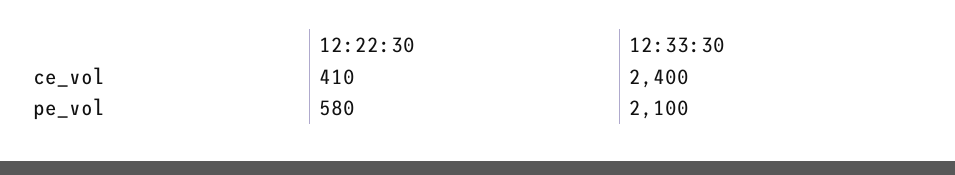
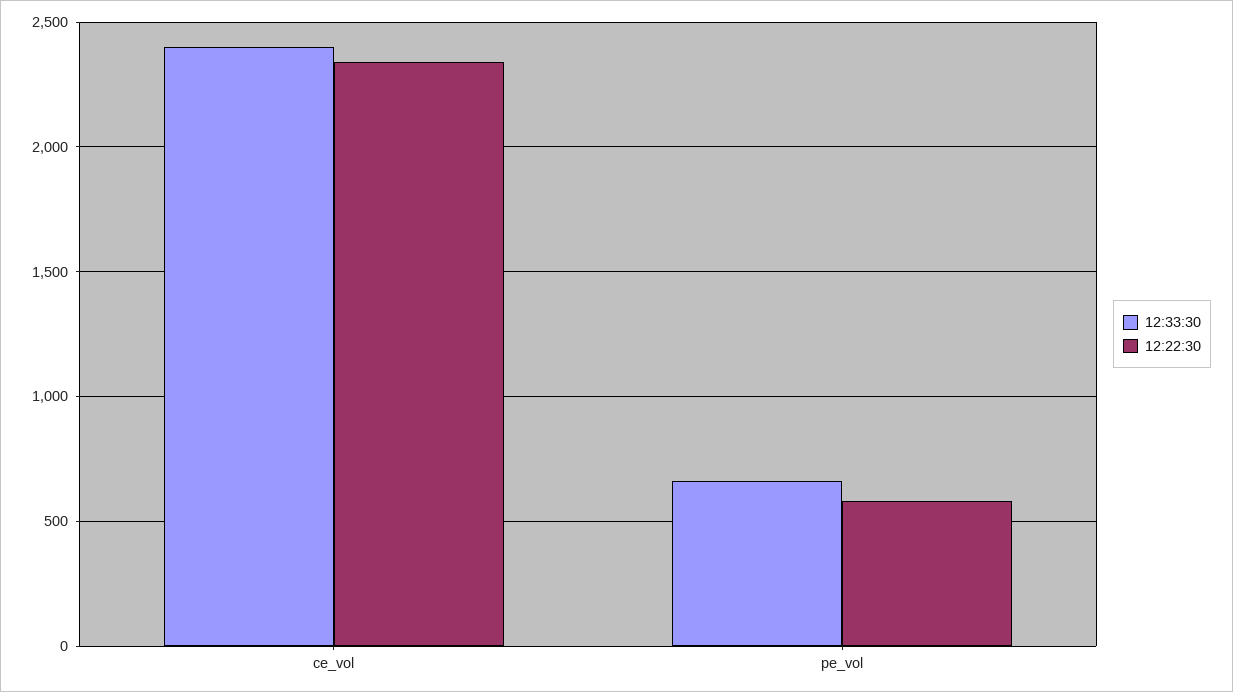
12:22:30, ce_vol: 410 -> 2350
12:33:30, pe_vol: 2100 -> 650

